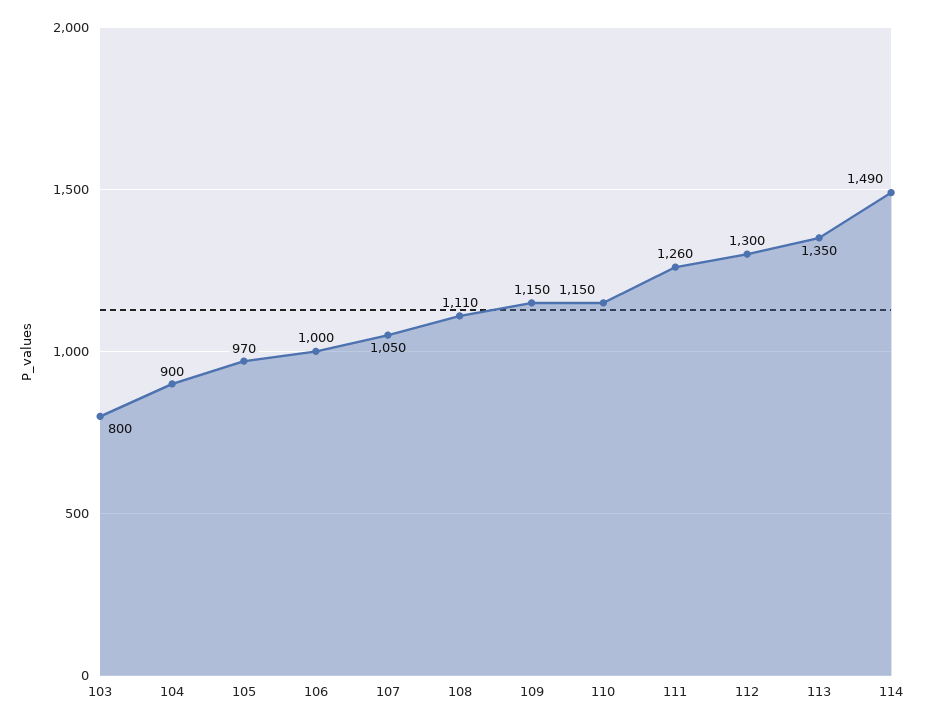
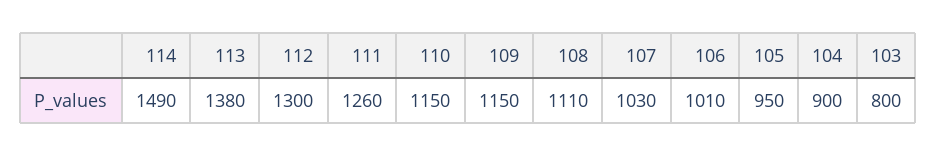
105: 970 -> 950
106: 1000 -> 1010
107: 1050 -> 1030
113: 1350 -> 1380

